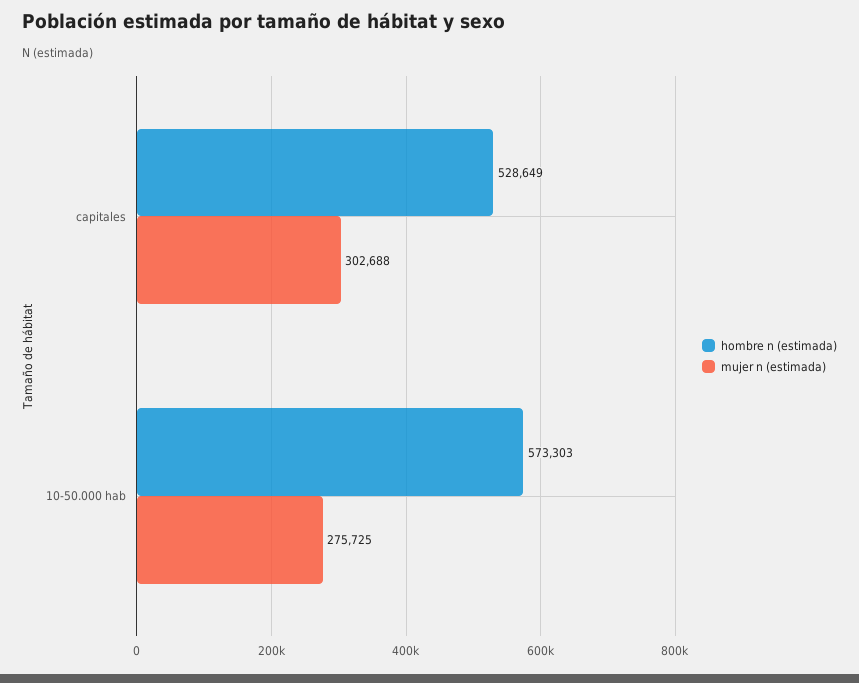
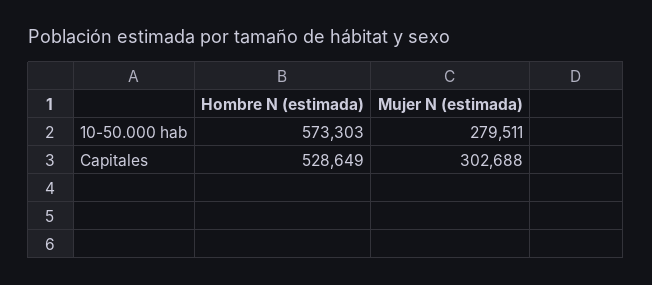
mujer n (estimada), 10-50.000 hab: 275725 -> 279511

